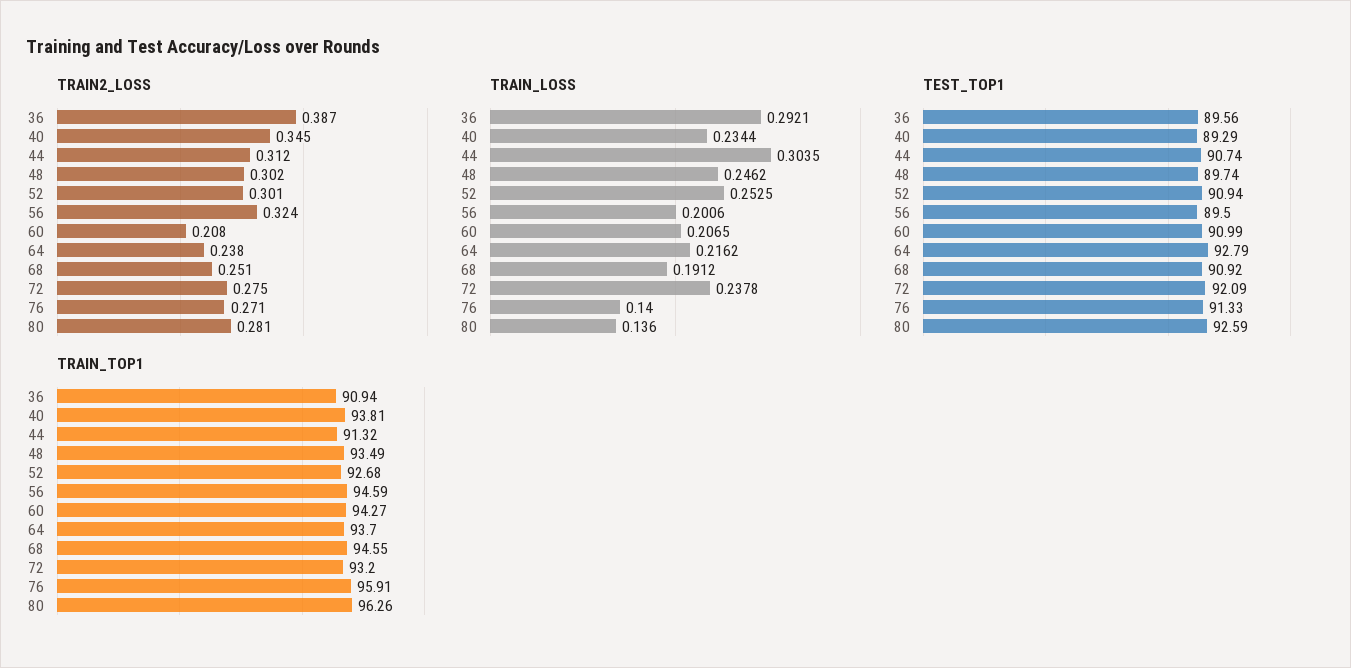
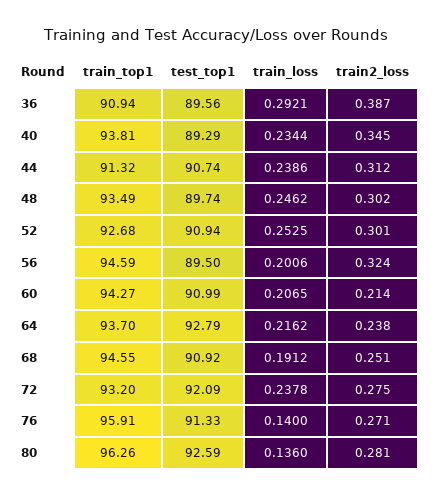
TRAIN2_LOSS, 60: 0.208 -> 0.214
TRAIN_LOSS, 44: 0.3035 -> 0.2386

